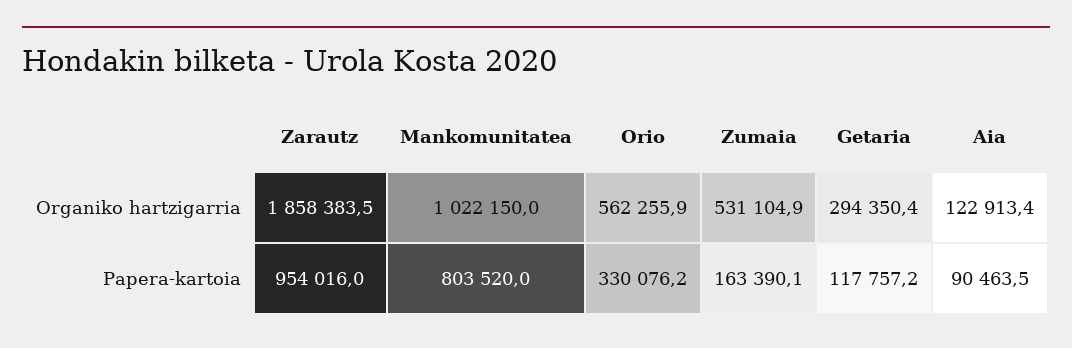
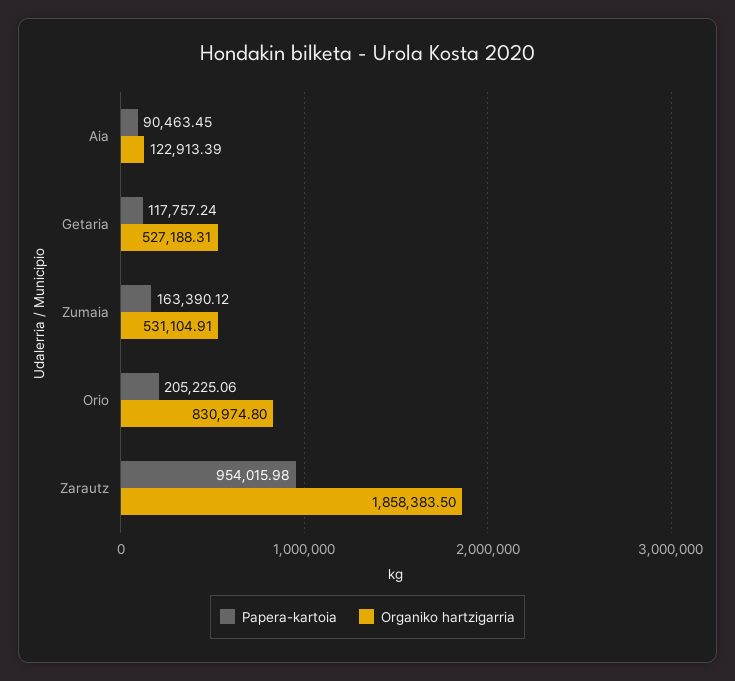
Organiko hartzigarria, Mankomunitatea: 1022150 -> none
Organiko hartzigarria, Orio: 562255.9 -> 830974.8
Organiko hartzigarria, Getaria: 294350.4 -> 527188.31
Papera-kartoia, Mankomunitatea: 803520 -> none
Papera-kartoia, Orio: 330076.2 -> 205225.06

